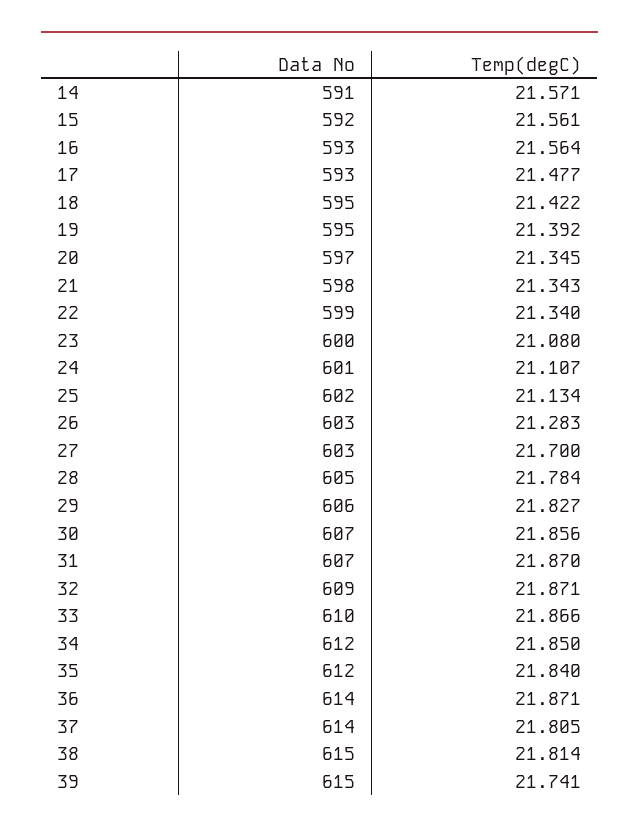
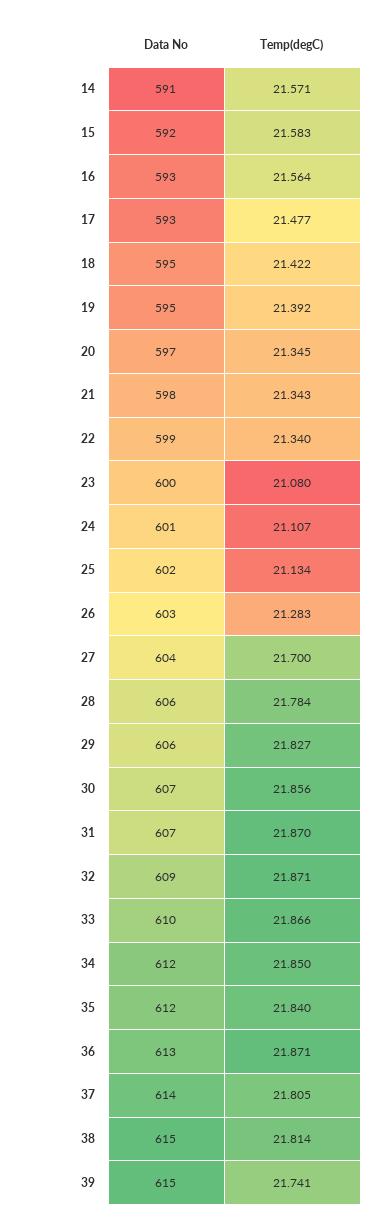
Temp(degC), 15: 21.561 -> 21.583
Data No, 27: 603 -> 604
Data No, 28: 605 -> 606
Data No, 36: 614 -> 613

